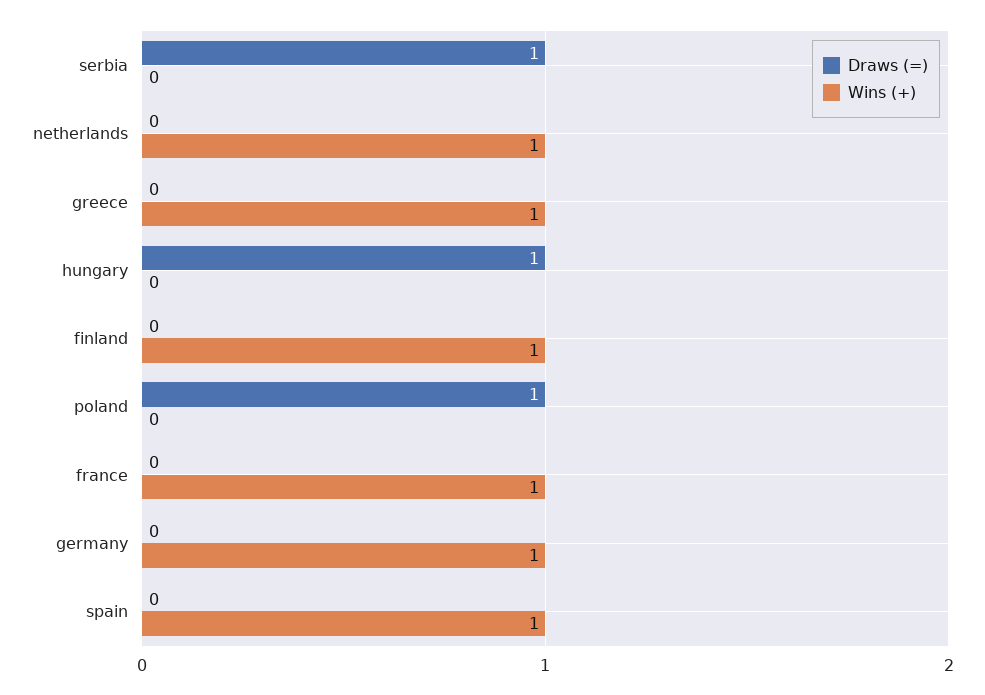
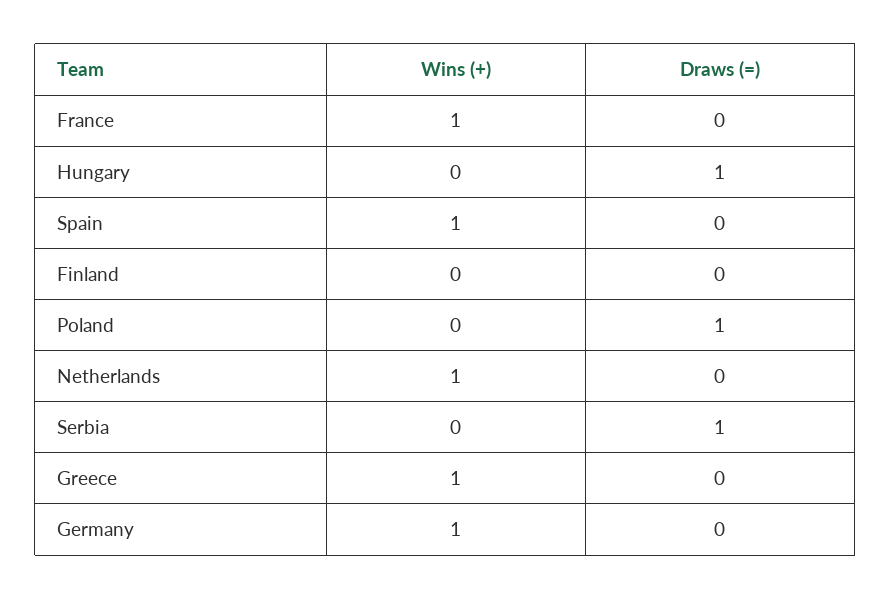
Wins (+), finland: 1 -> 0

